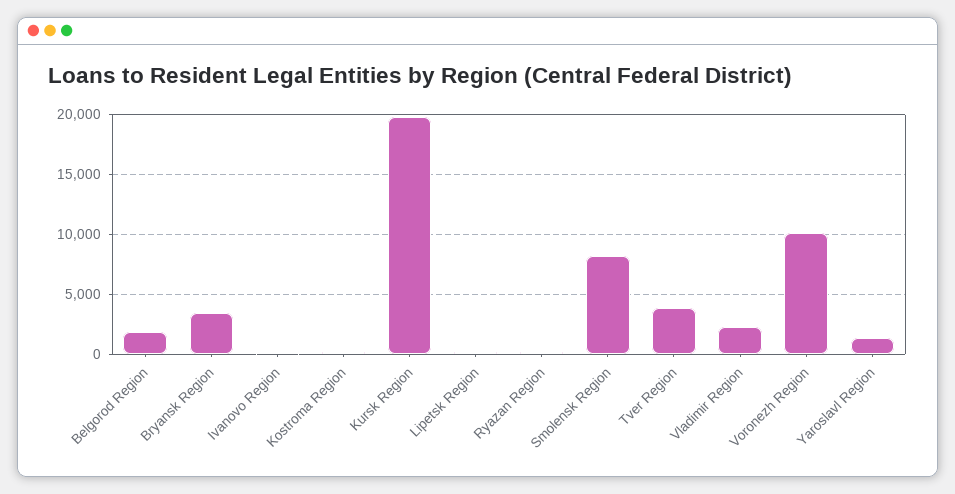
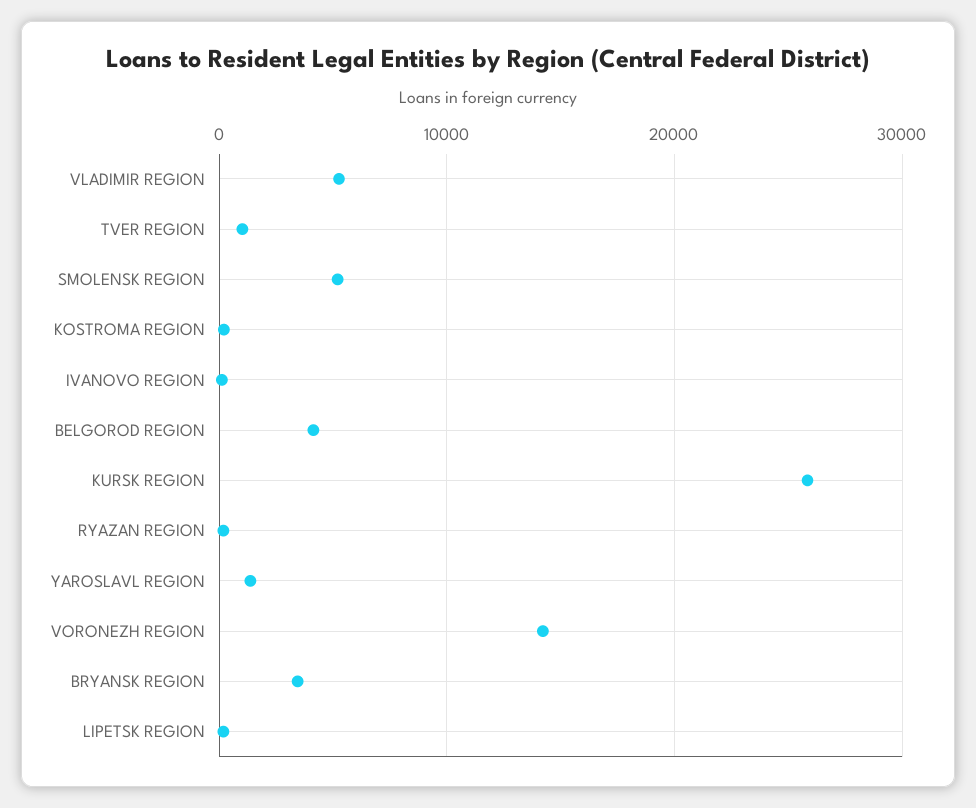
Belgorod Region: 2000 -> 4000
Kursk Region: 20000 -> 26000
Smolensk Region: 8000 -> 5000
Tver Region: 4000 -> 1000
Vladimir Region: 2000 -> 5000
Voronezh Region: 10000 -> 14000

